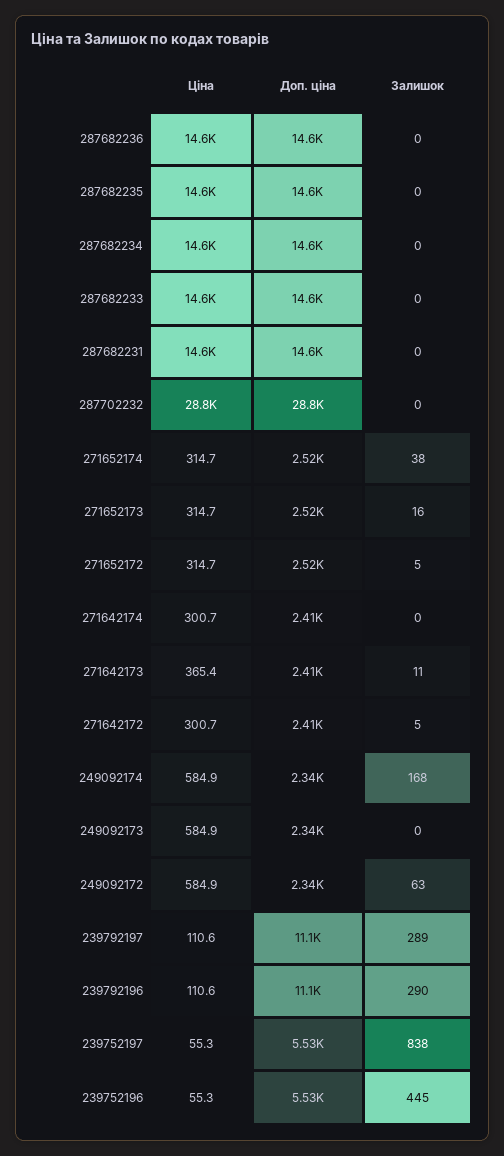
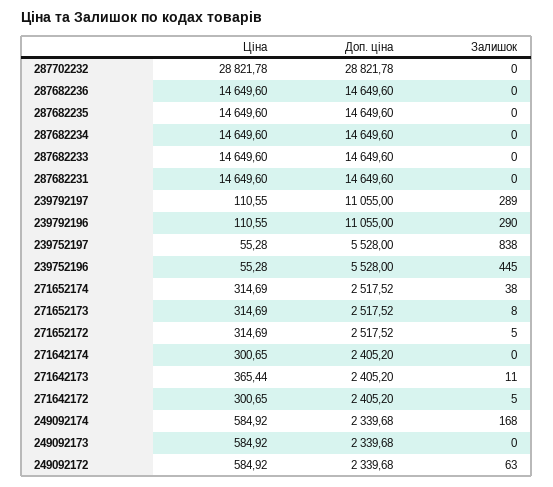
Залишок, 271652173: 16 -> 8

